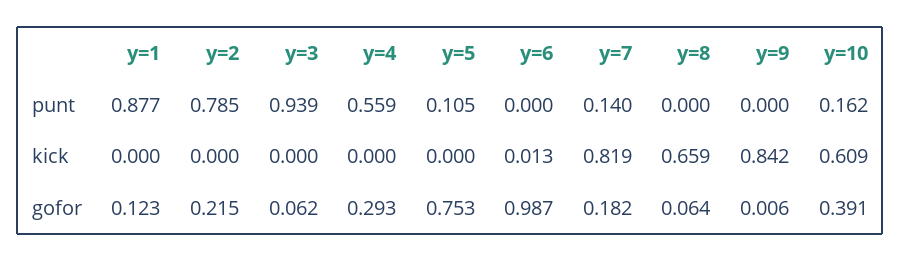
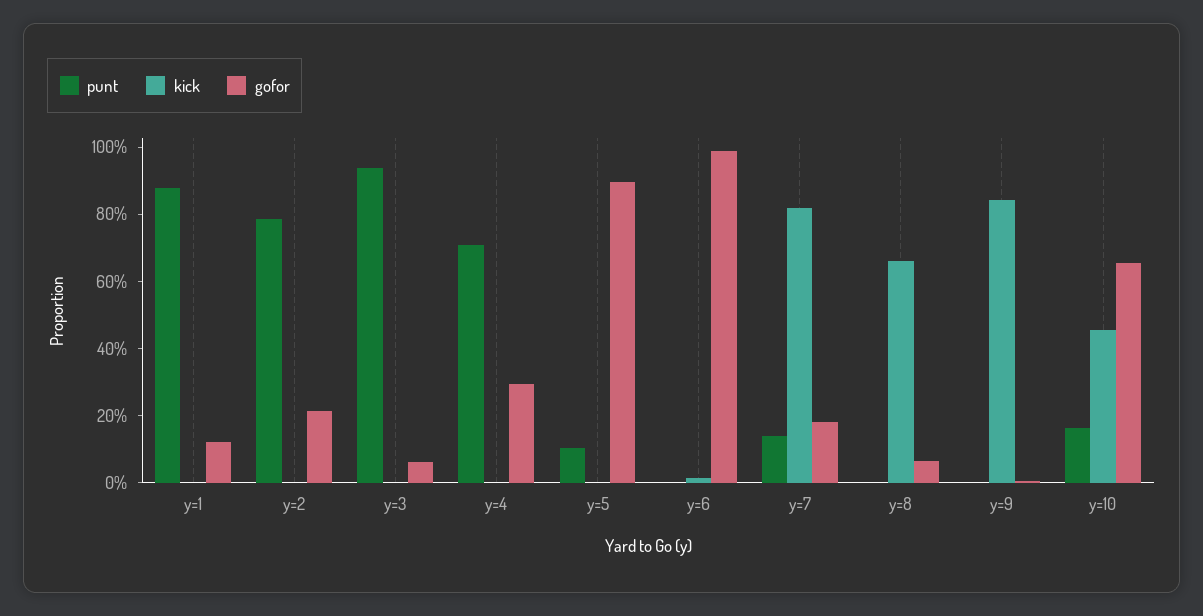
punt, y=4: 0.559 -> 0.7
kick, y=10: 0.609 -> 0.45
gofor, y=5: 0.753 -> 0.9
gofor, y=10: 0.391 -> 0.65

